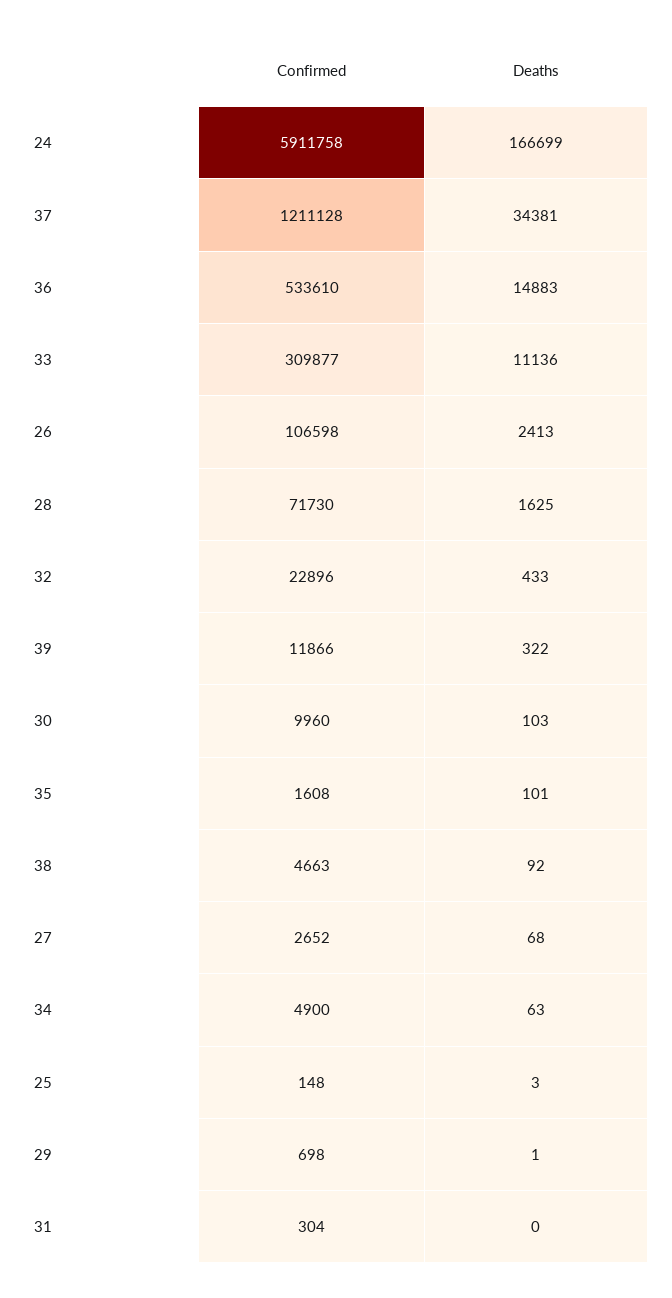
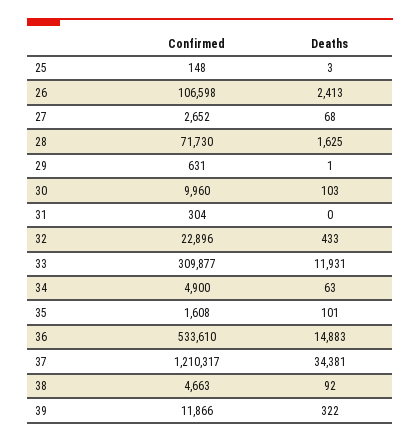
Confirmed, 24: 5911758 -> none
Deaths, 24: 166699 -> none
Confirmed, 37: 1211128 -> 1210317
Deaths, 33: 11136 -> 11931
Confirmed, 29: 698 -> 631

